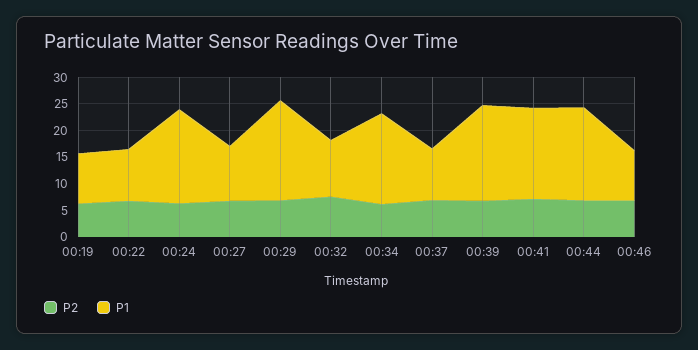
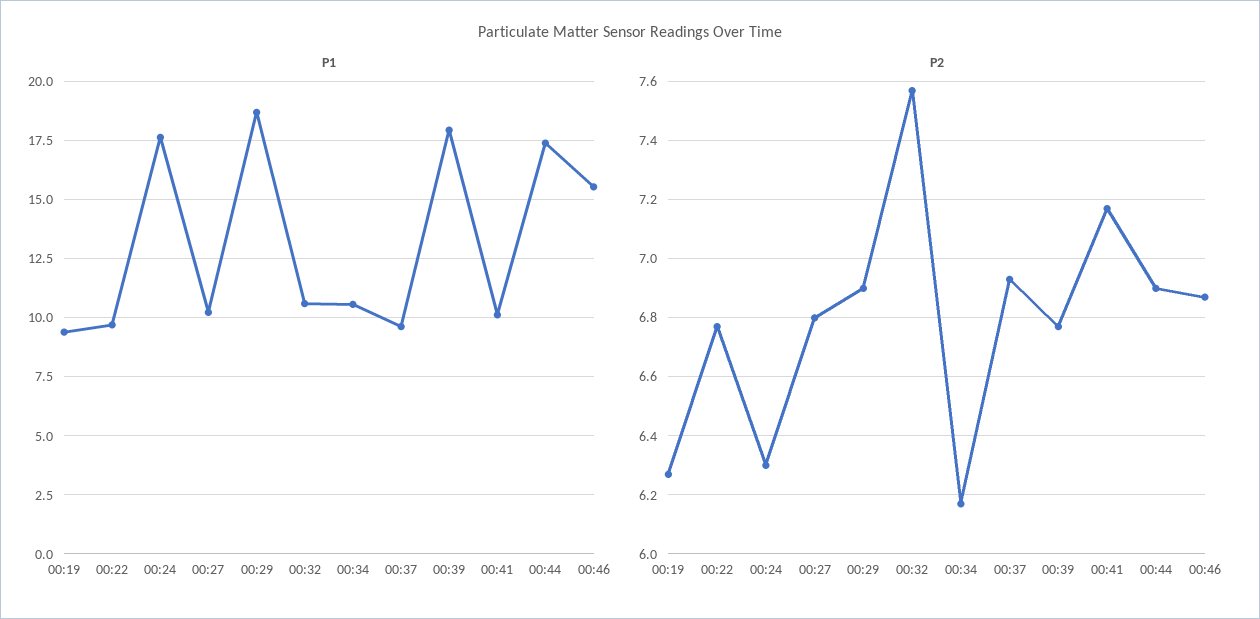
P1, 00:34: 17.5 -> 10.5
P1, 00:41: 17.5 -> 10
P1, 00:46: 10 -> 15.5

